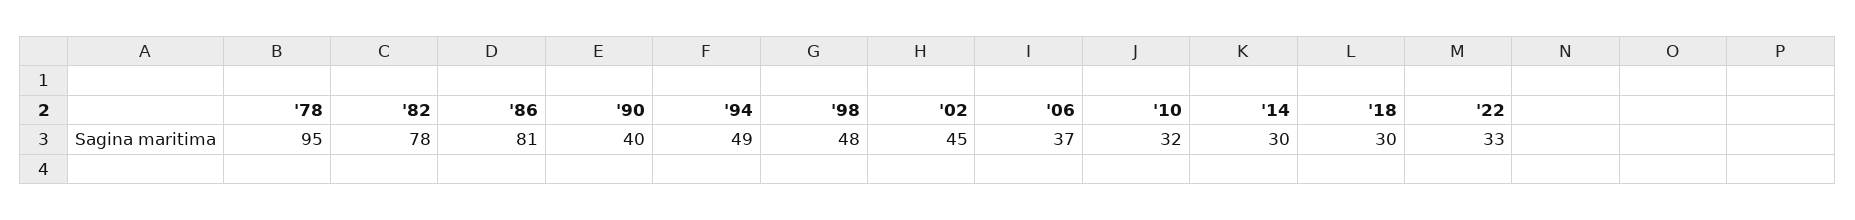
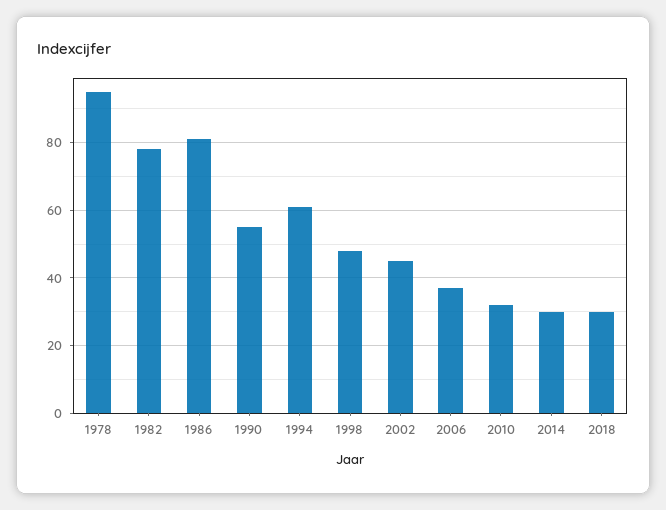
'90: 40 -> 55
'94: 49 -> 60
'22: 33 -> none

